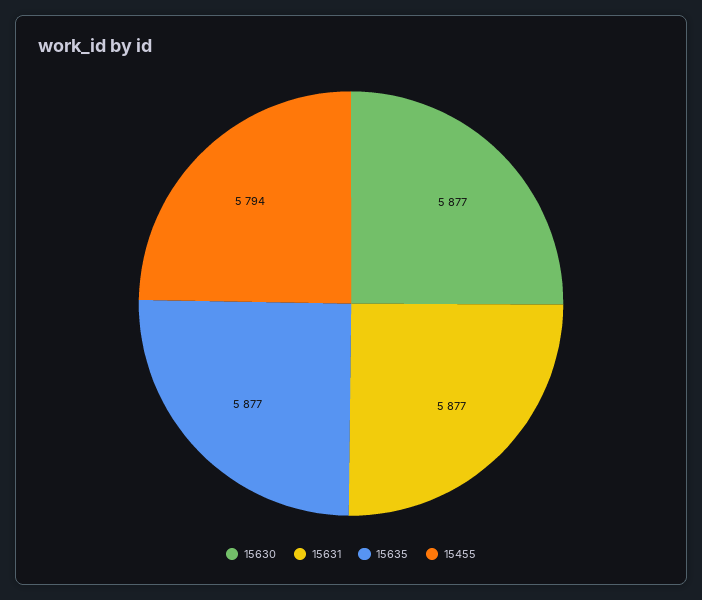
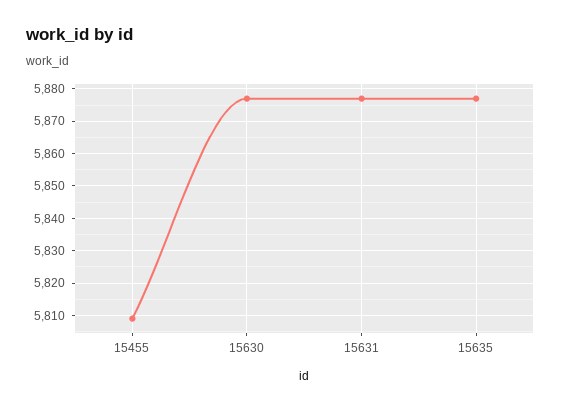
15455: 5794 -> 5810

